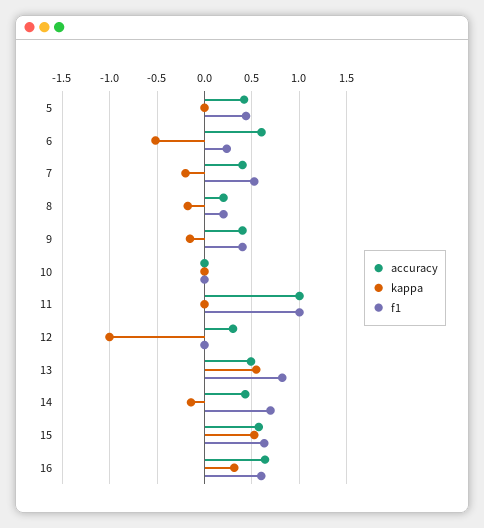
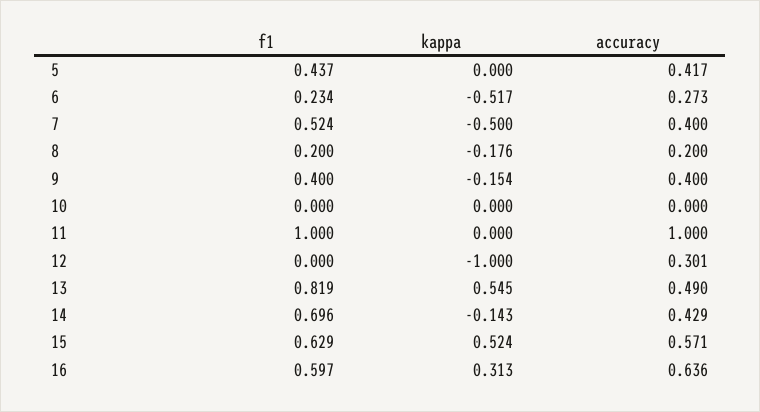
accuracy, 6: 0.6 -> 0.273
kappa, 7: -0.2 -> -0.5

